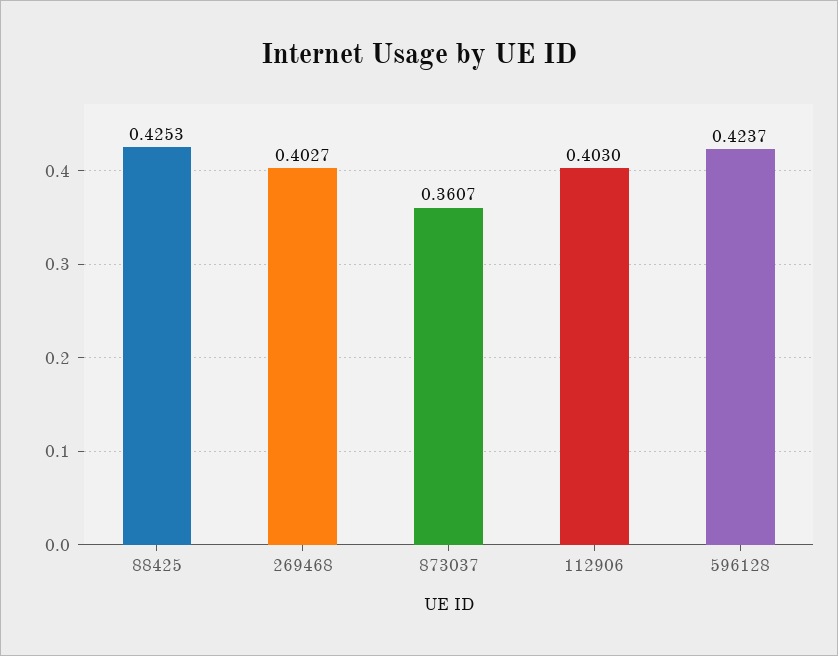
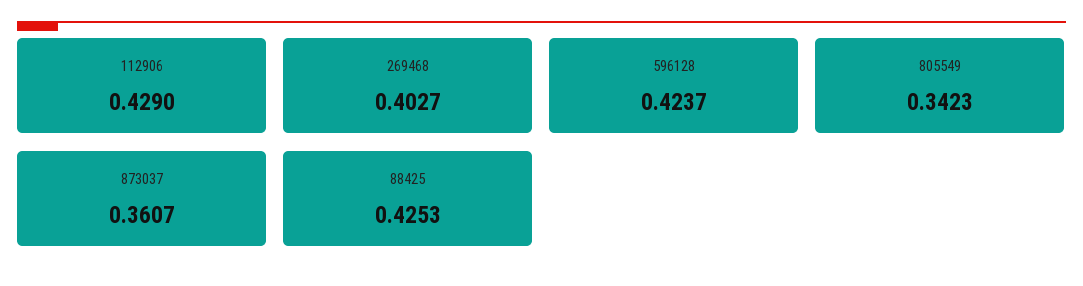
112906: 0.403 -> 0.429
805549: none -> 0.3423

